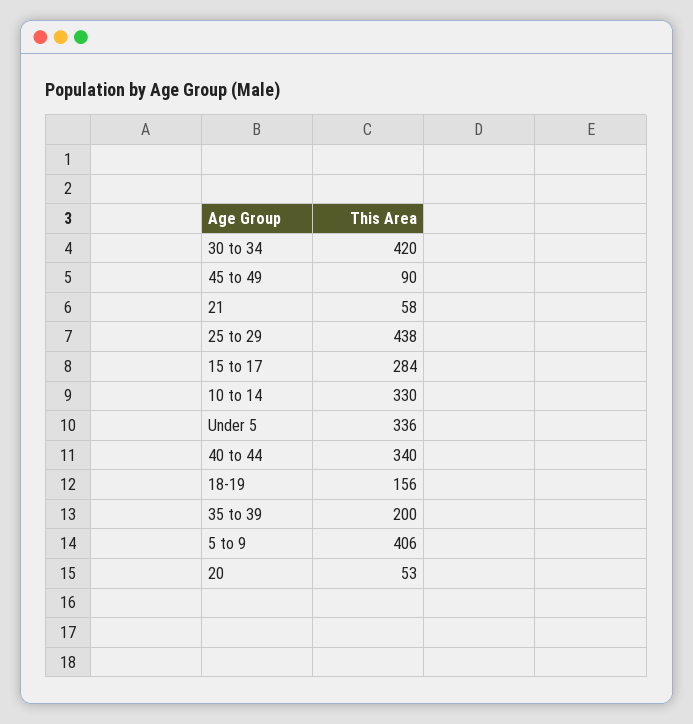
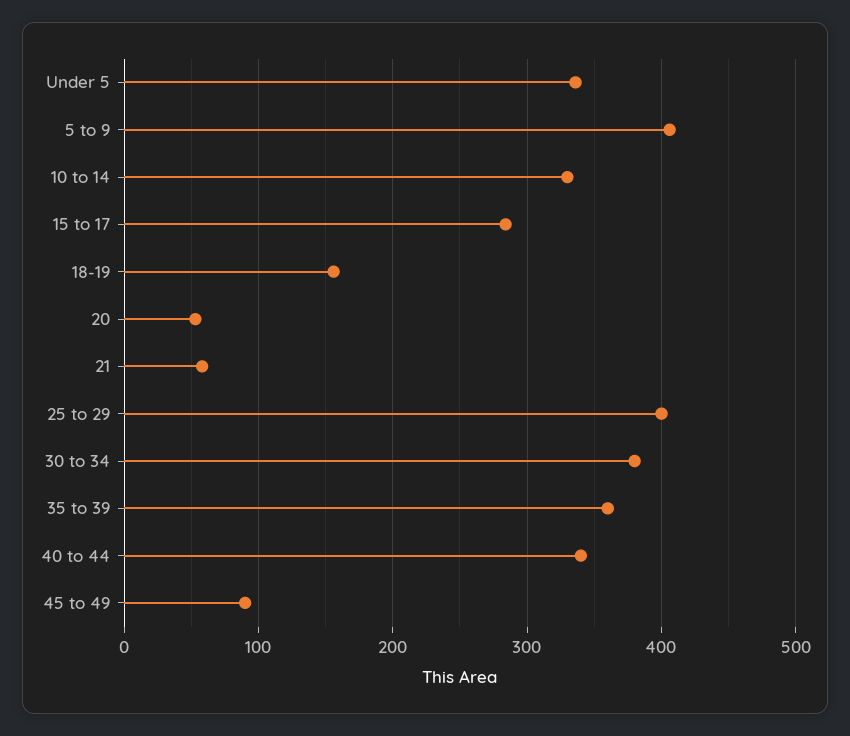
30 to 34: 420 -> 380
25 to 29: 438 -> 400
35 to 39: 200 -> 360

